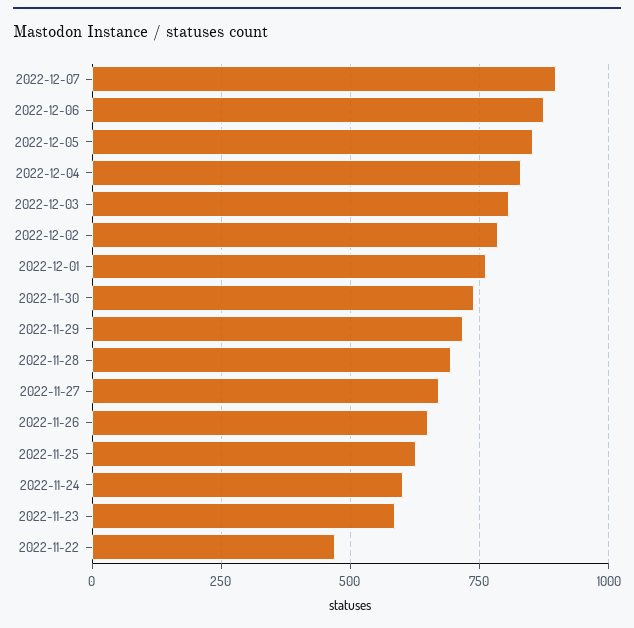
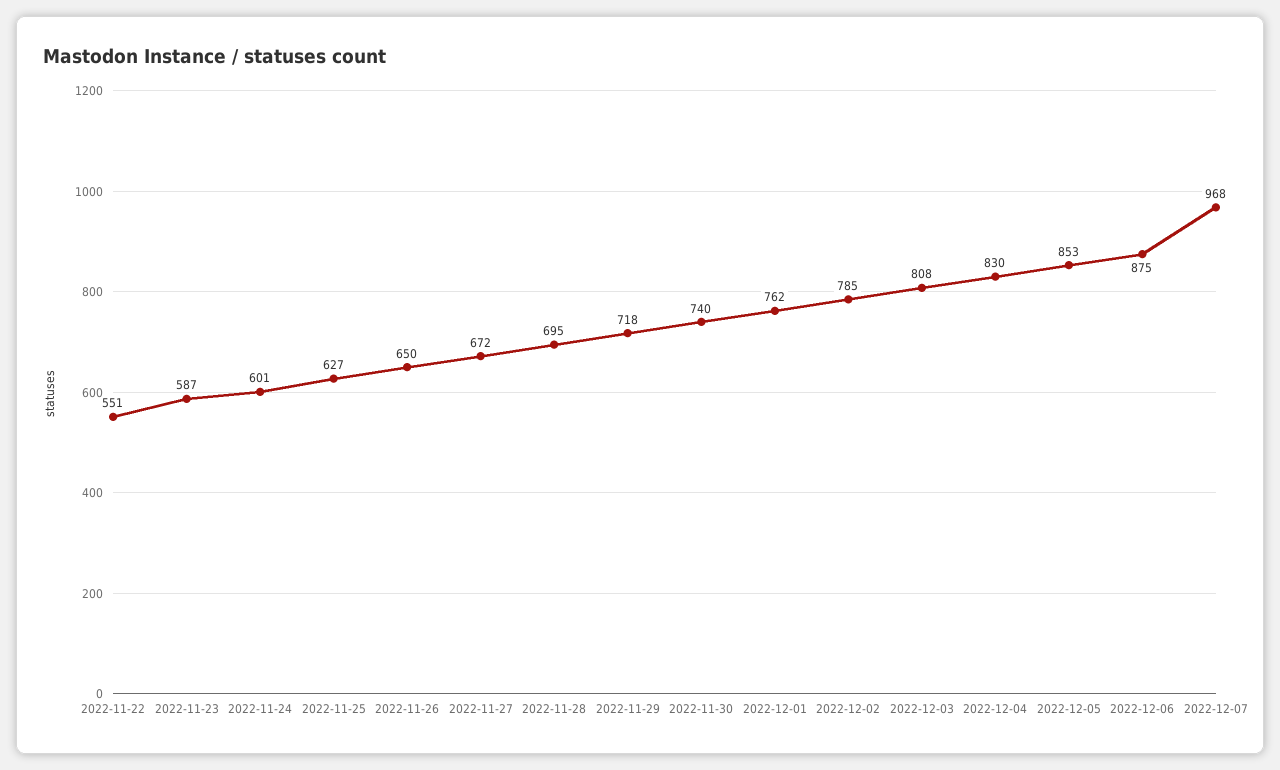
2022-12-07: 900 -> 968
2022-11-22: 475 -> 551

